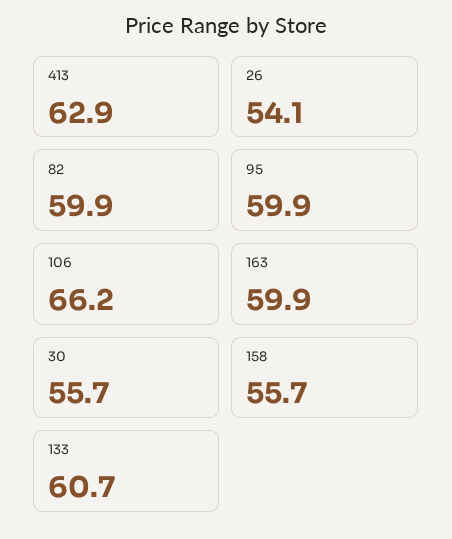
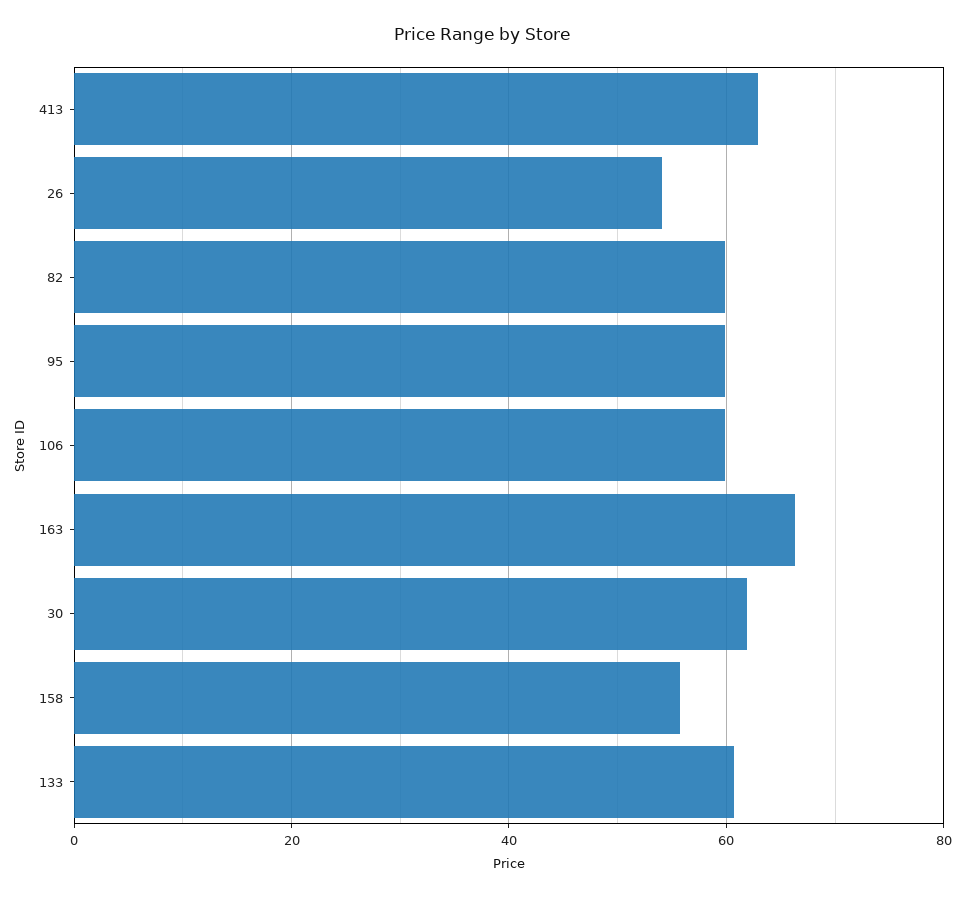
106: 66.2 -> 60
163: 59.9 -> 66
30: 55.7 -> 62

